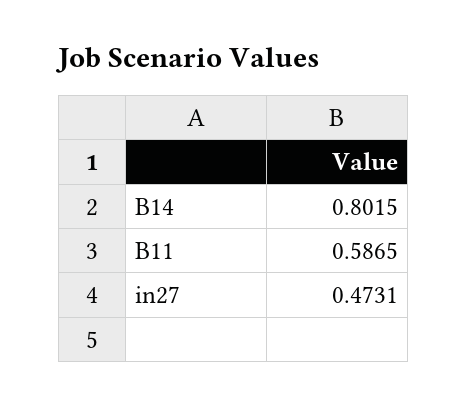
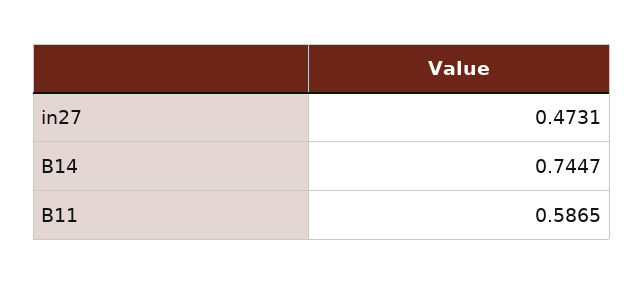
B14: 0.8015 -> 0.7447

